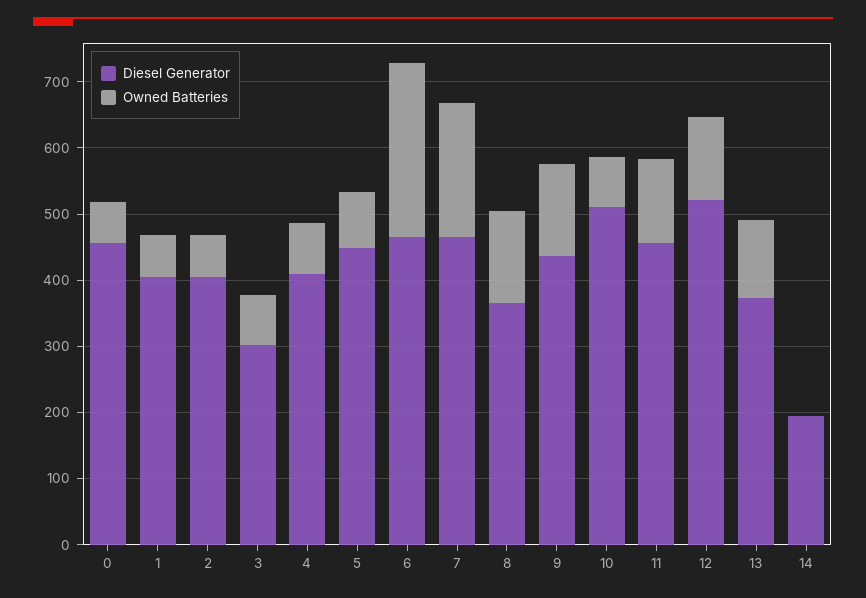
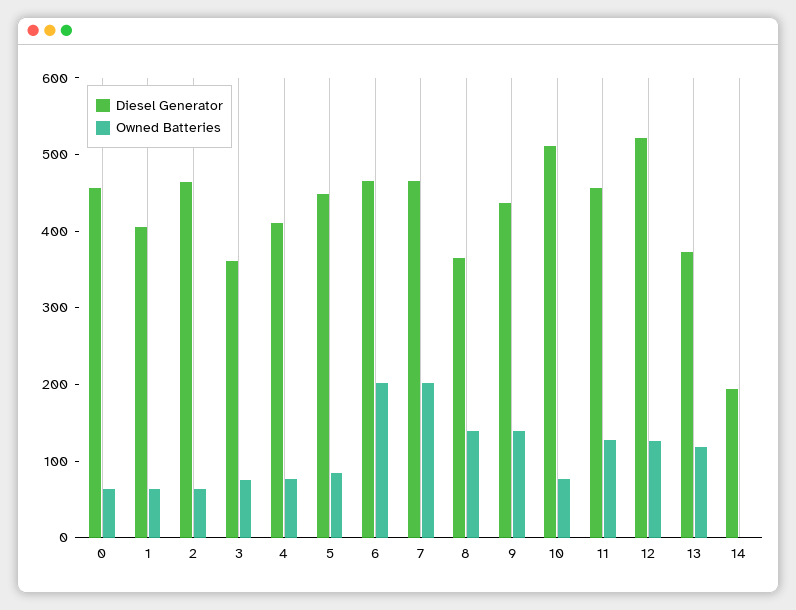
Diesel Generator, 2: 400 -> 460
Diesel Generator, 3: 300 -> 360
Owned Batteries, 6: 260 -> 200

